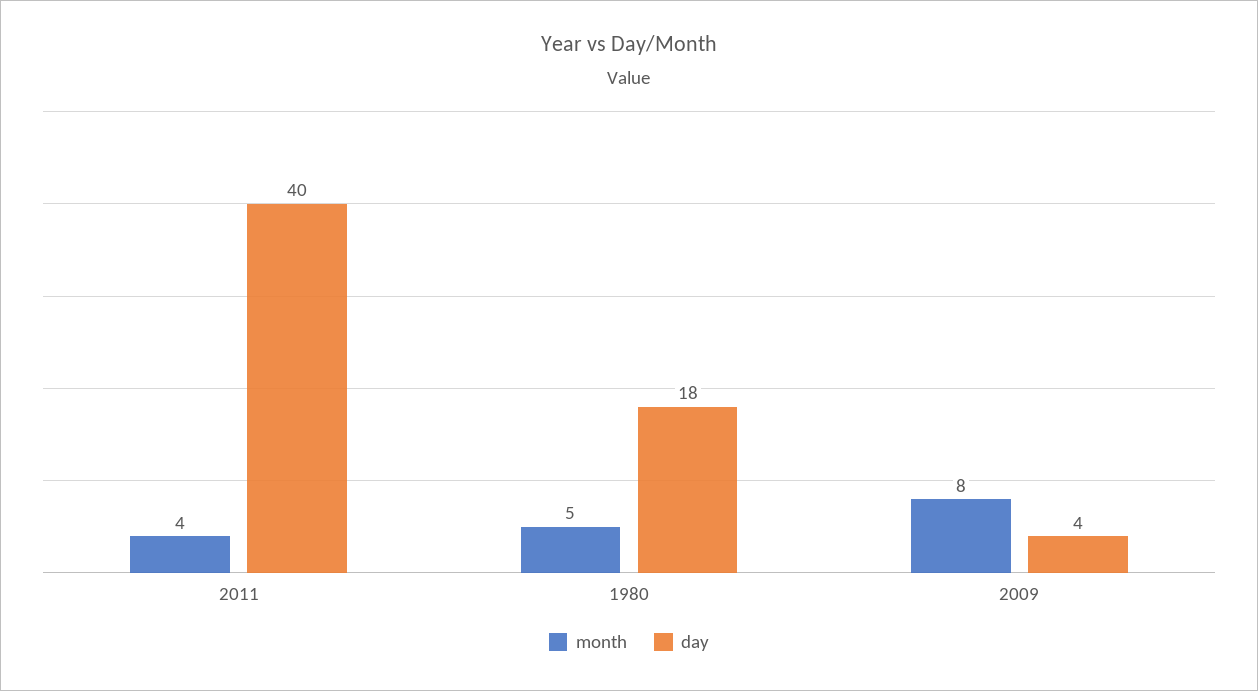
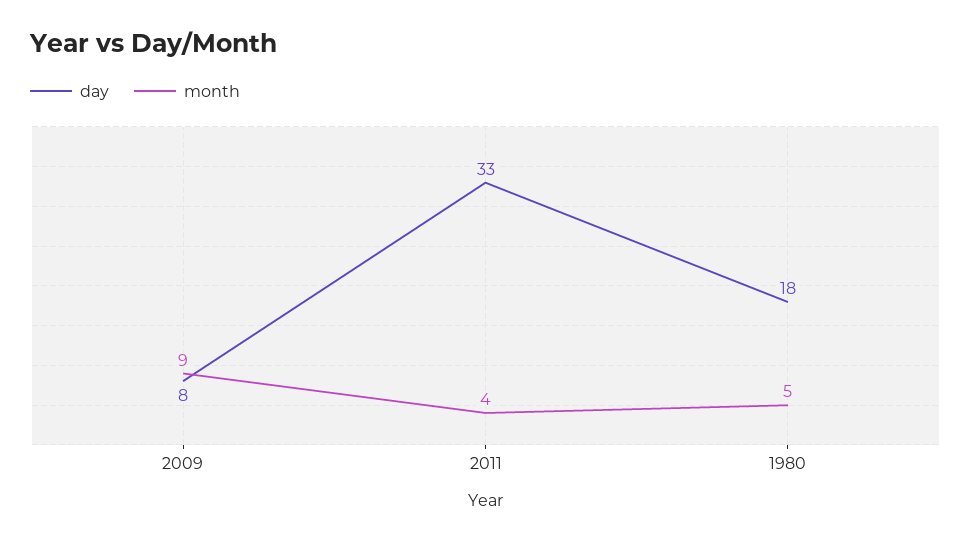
day, 2011: 40 -> 33
month, 2009: 8 -> 9
day, 2009: 4 -> 8

